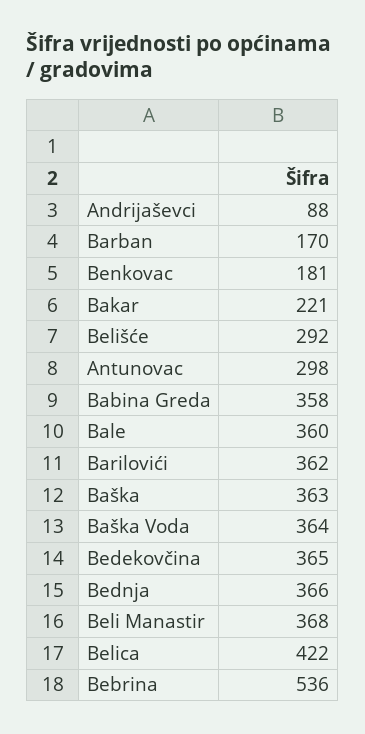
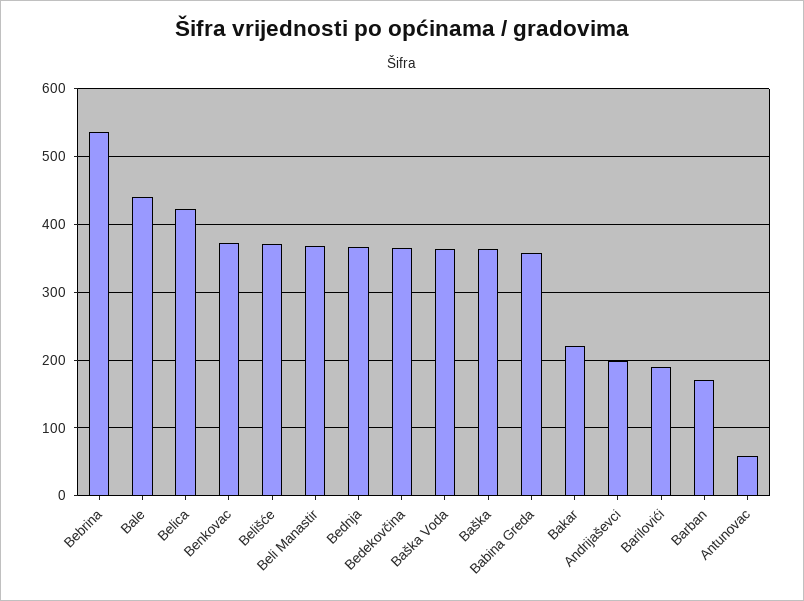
Andrijaševci: 88 -> 200
Benkovac: 181 -> 370
Belišće: 292 -> 370
Antunovac: 298 -> 60
Bale: 360 -> 440
Barilovići: 362 -> 190

